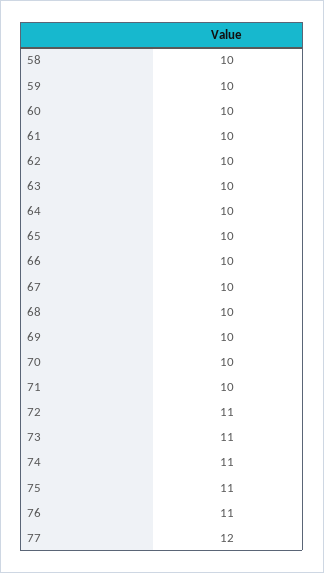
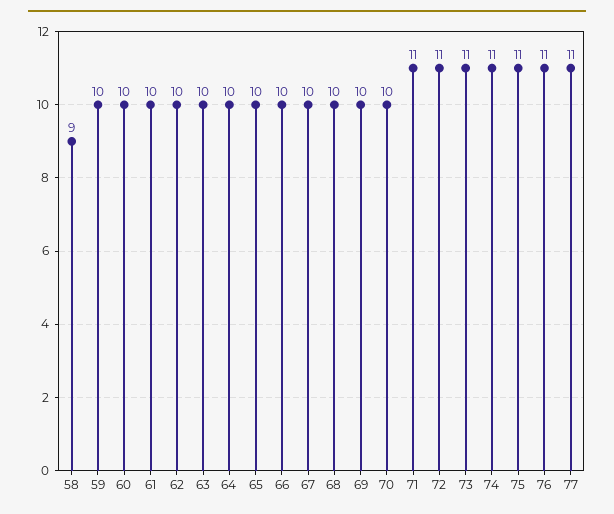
58: 10 -> 9
71: 10 -> 11
77: 12 -> 11

